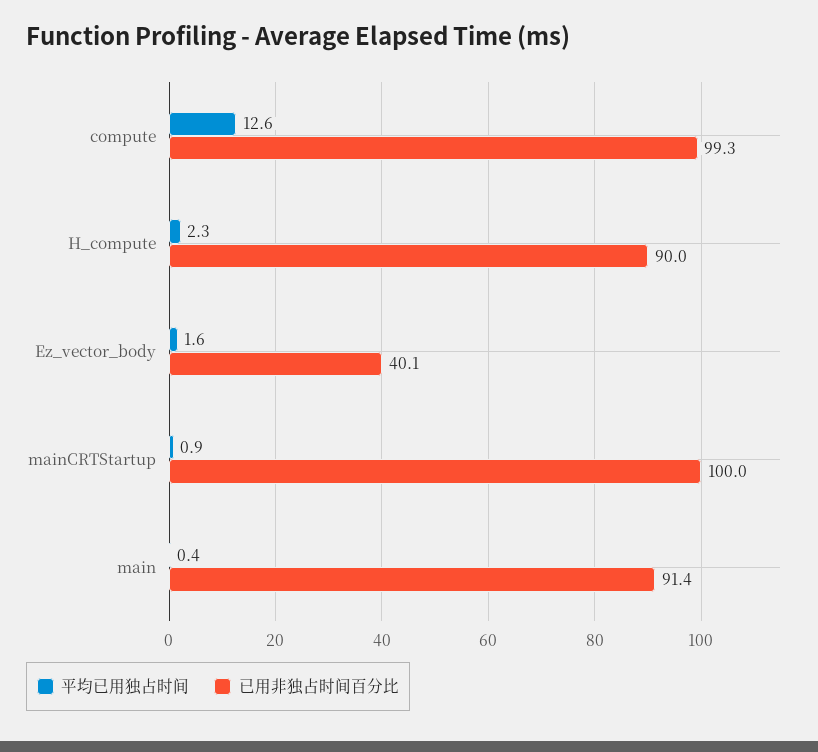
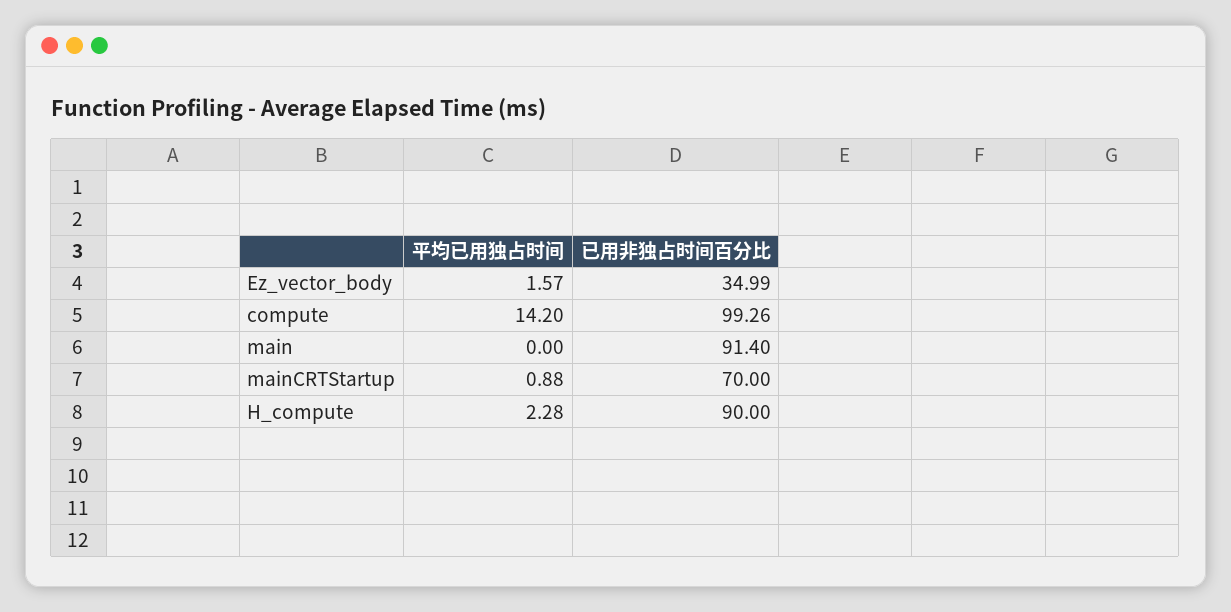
平均已用独占时间, compute: 12.6 -> 14.2
已用非独占时间百分比, Ez_vector_body: 40.1 -> 34.99
已用非独占时间百分比, mainCRTStartup: 100 -> 70
平均已用独占时间, main: 0.4 -> 0

